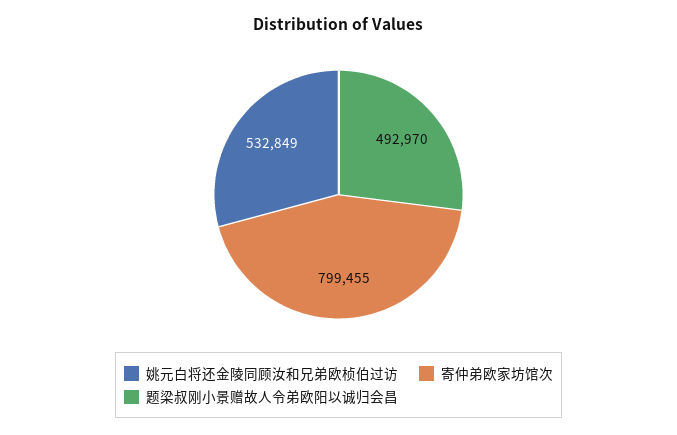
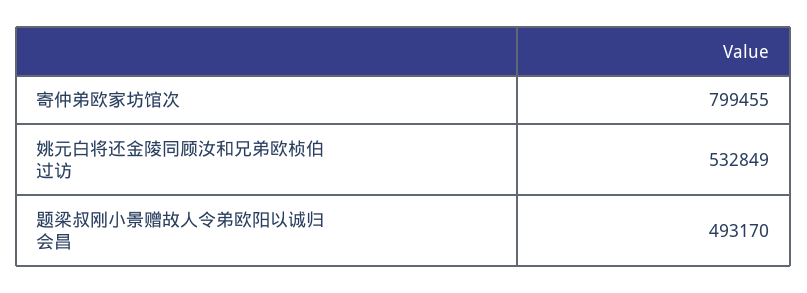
题梁叔刚小景赠故人令弟欧阳以诚归会昌: 492970 -> 493170

